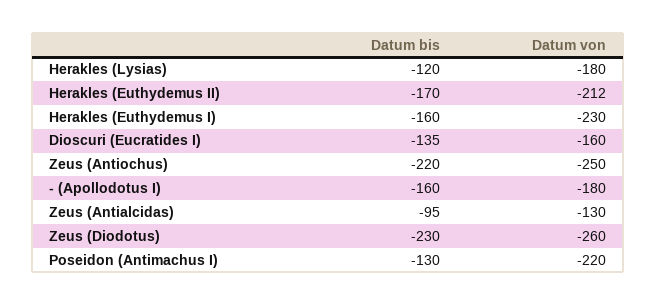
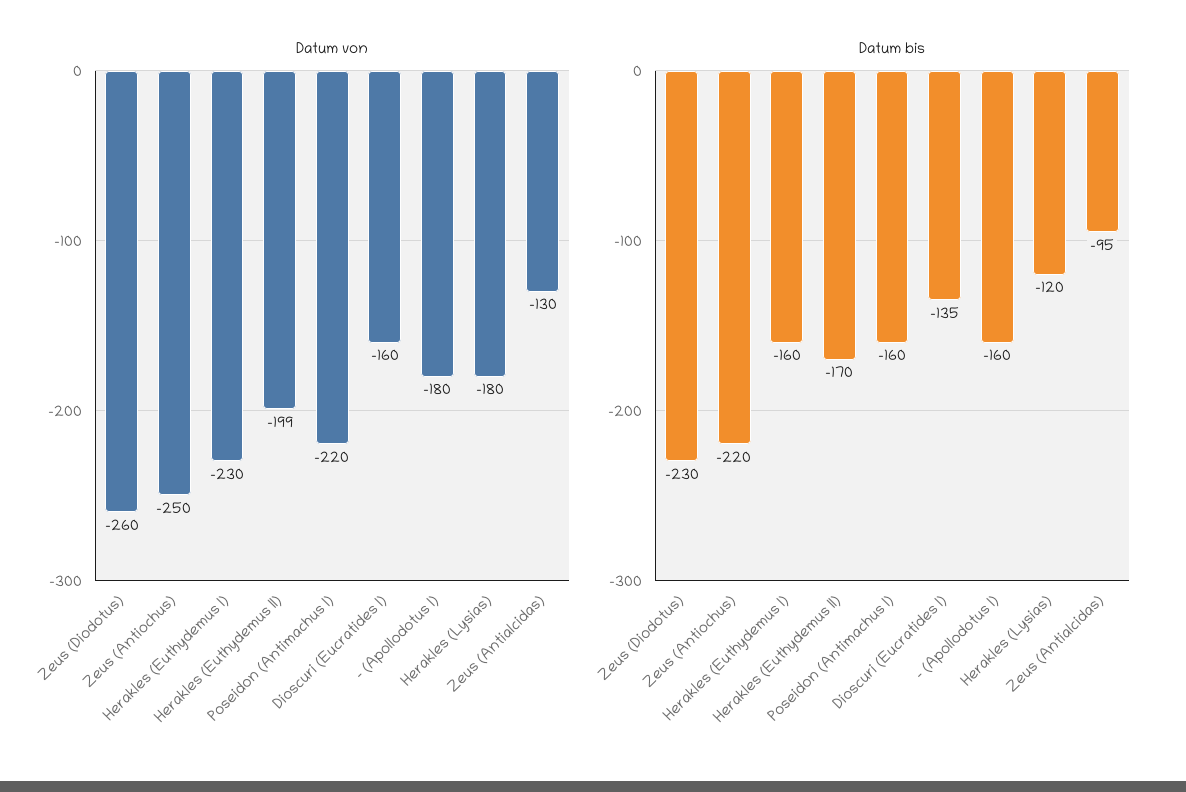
Datum von, Herakles (Euthydemus II): -212 -> -199
Datum bis, Poseidon (Antimachus I): -130 -> -160

